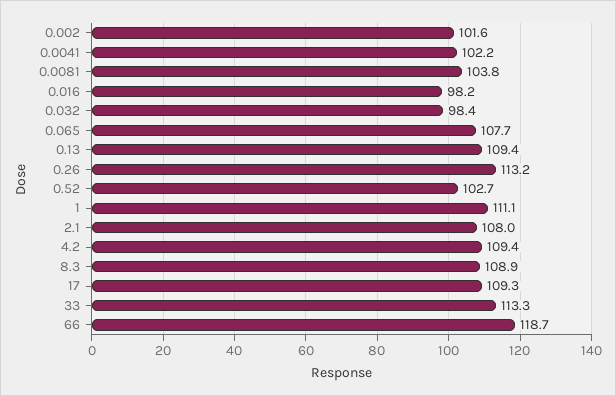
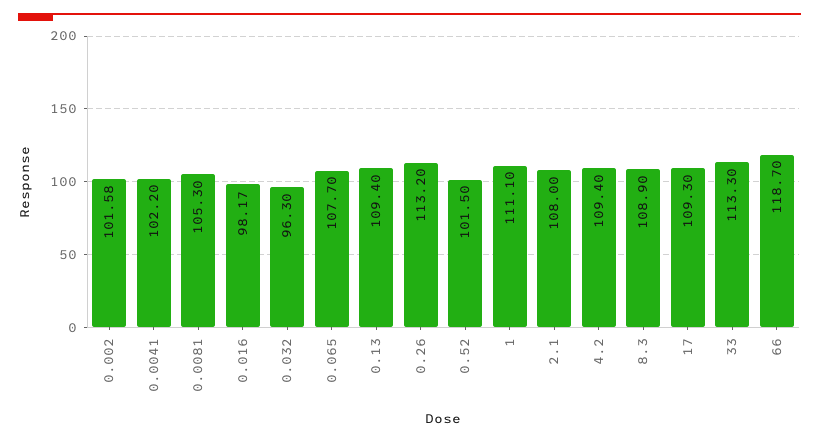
0.0081: 103.8 -> 105.3
0.032: 98.4 -> 96.3
0.52: 102.7 -> 101.5

